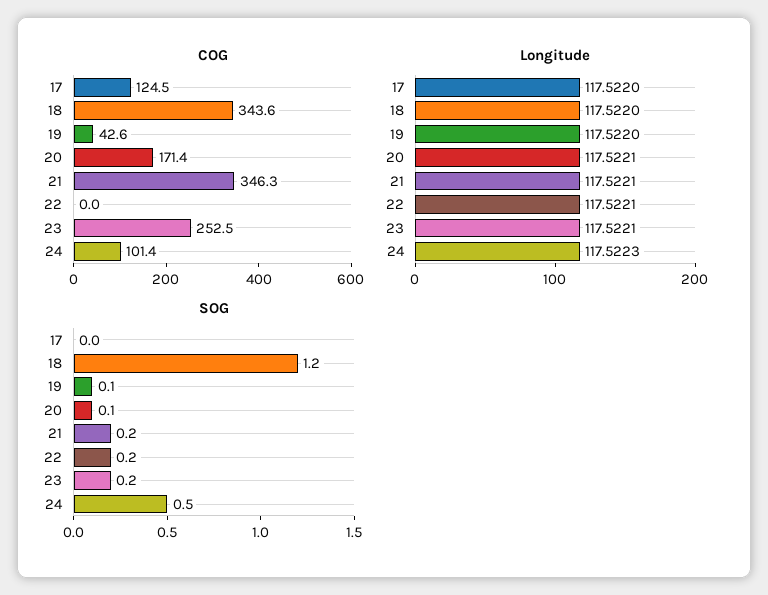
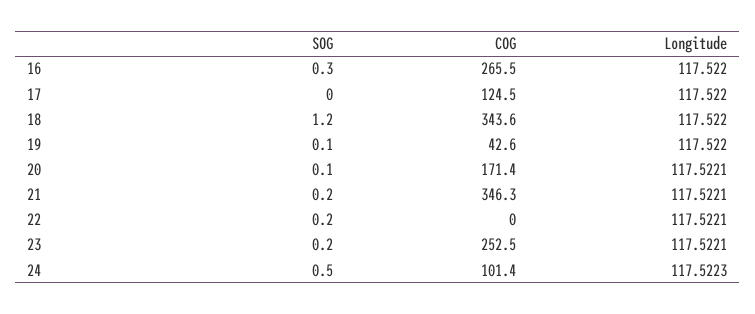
SOG, 16: none -> 0.3
COG, 16: none -> 265.5
Longitude, 16: none -> 117.522

